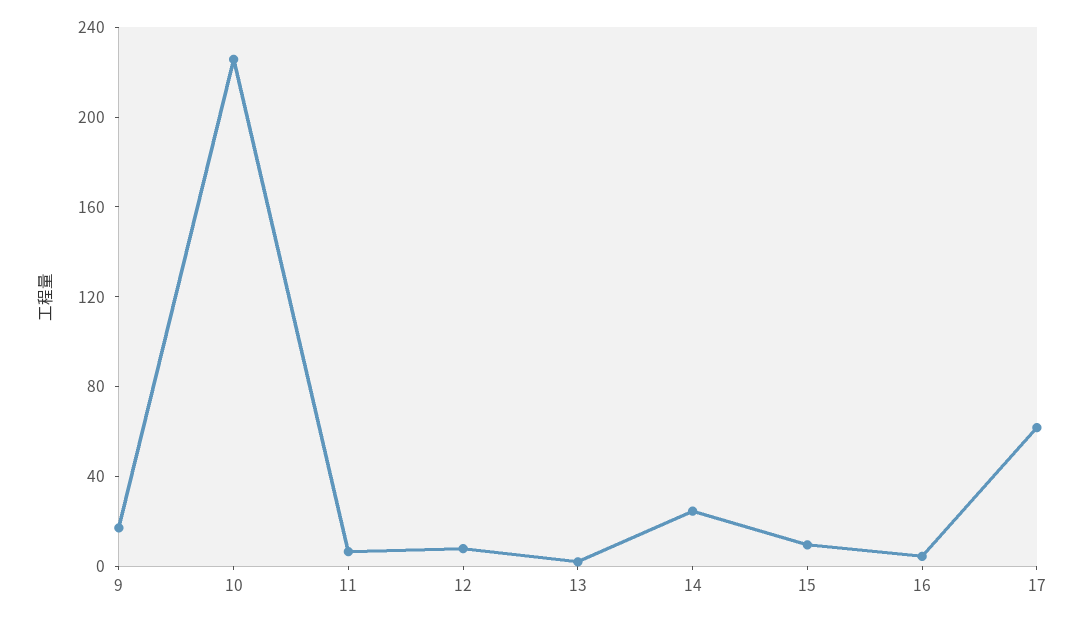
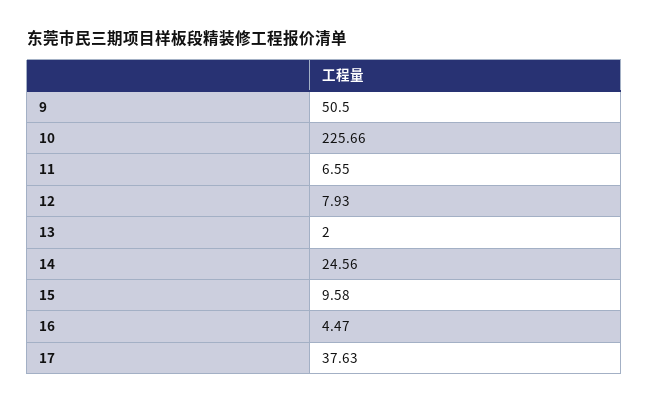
9: 20 -> 50.5
17: 60 -> 37.63

